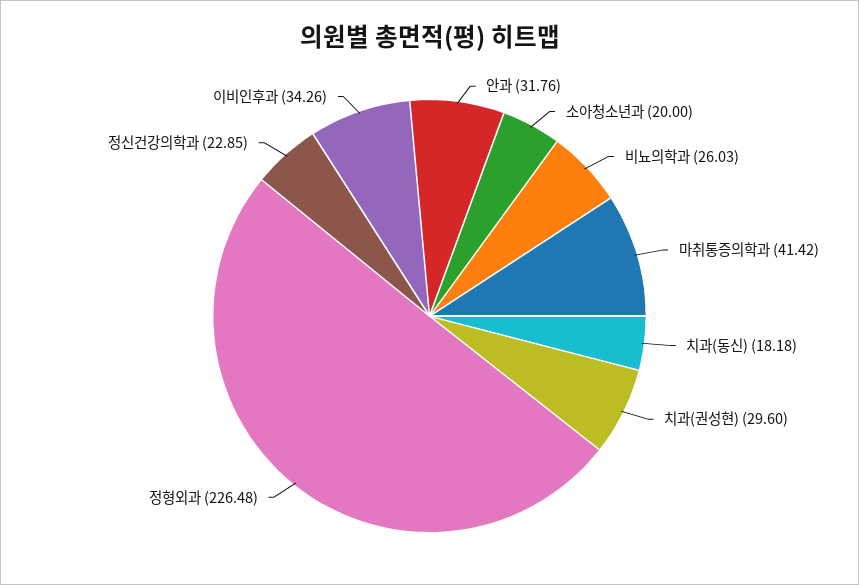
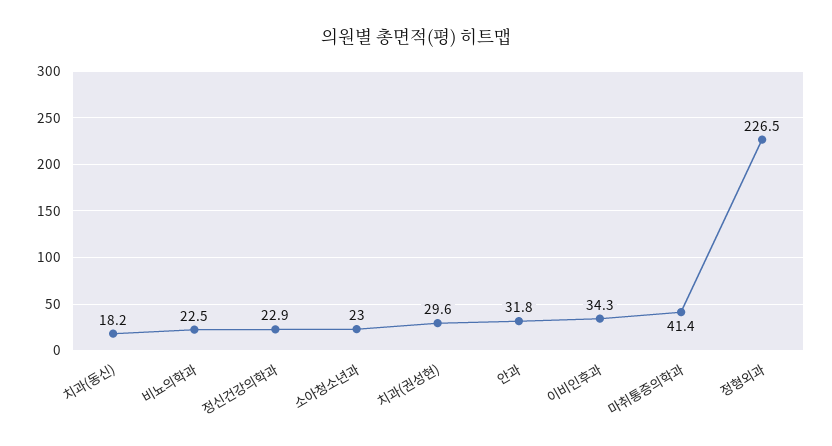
소아청소년과: 20 -> 23
비뇨의학과: 26.03 -> 22.5

